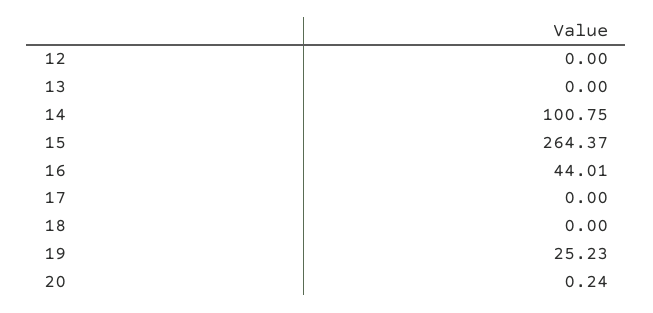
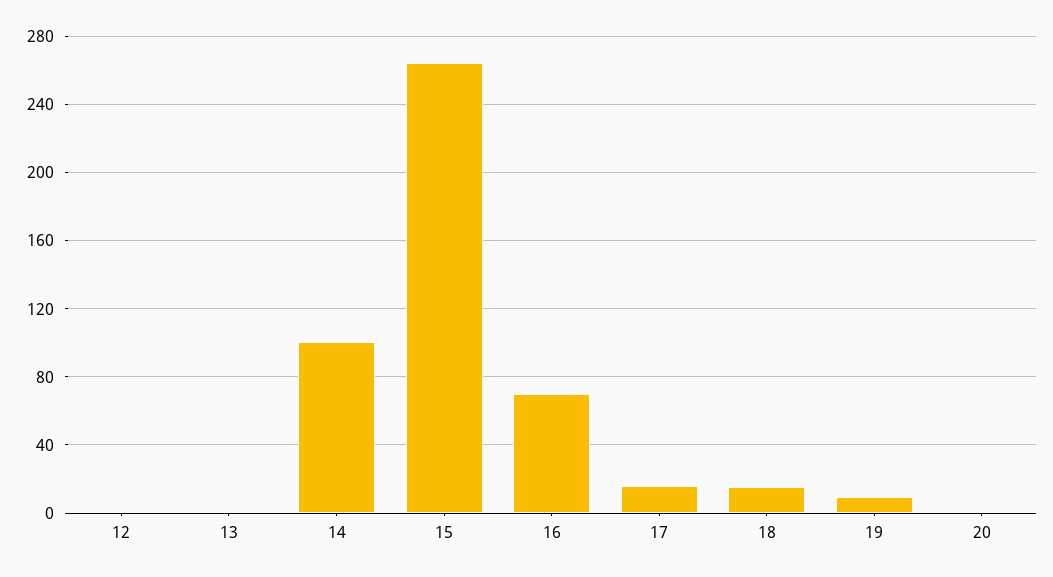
16: 44.01 -> 70
17: 0 -> 15
18: 0 -> 15
19: 25.23 -> 10

